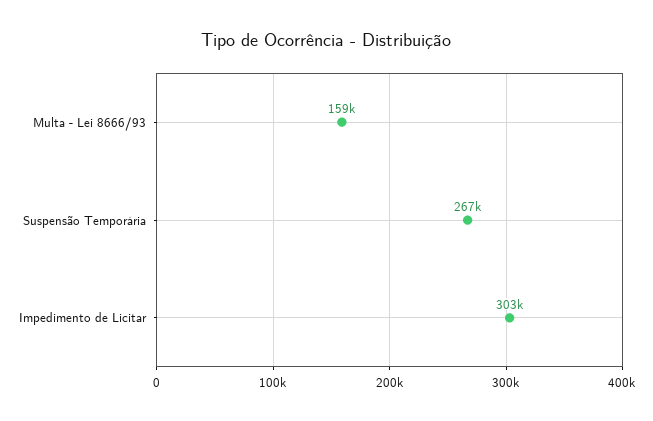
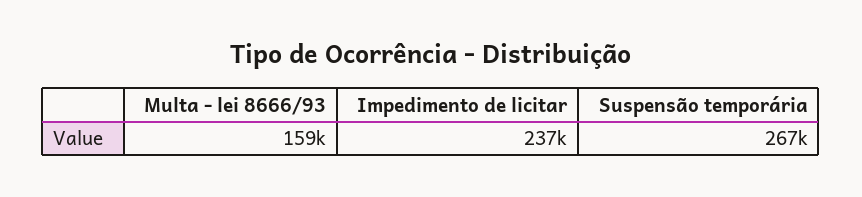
Impedimento de Licitar: 303000 -> 237000

